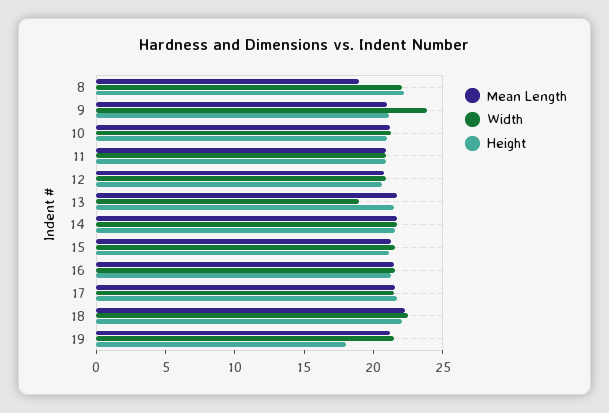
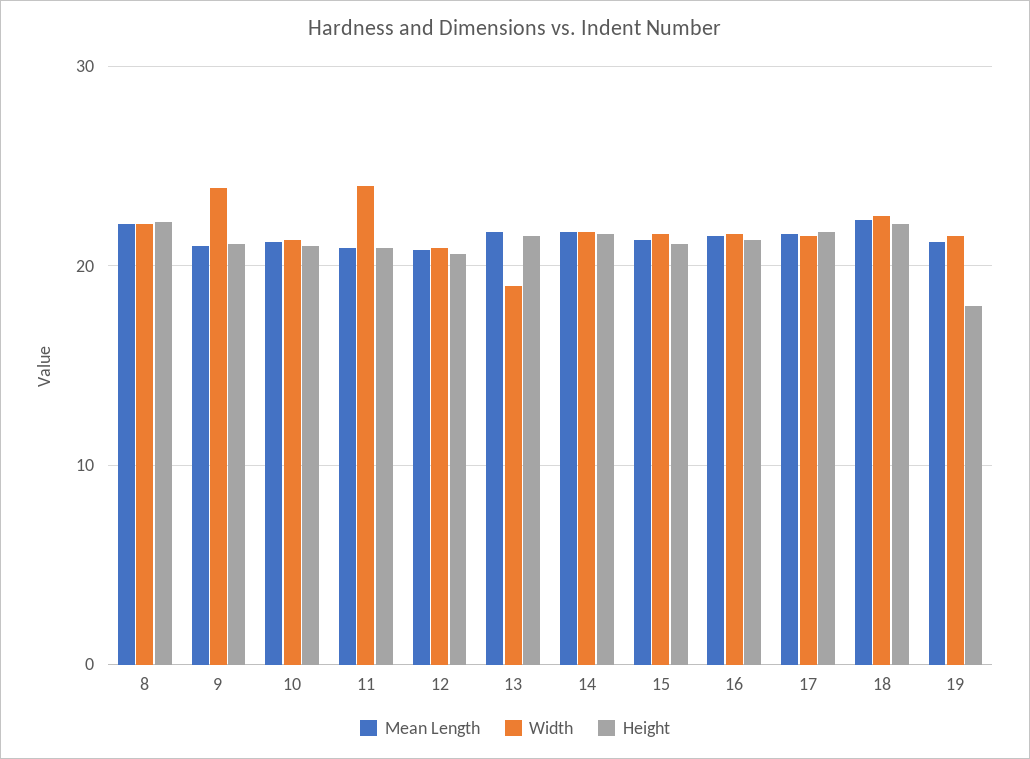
Mean Length, 8: 19 -> 22
Width, 11: 21 -> 24

